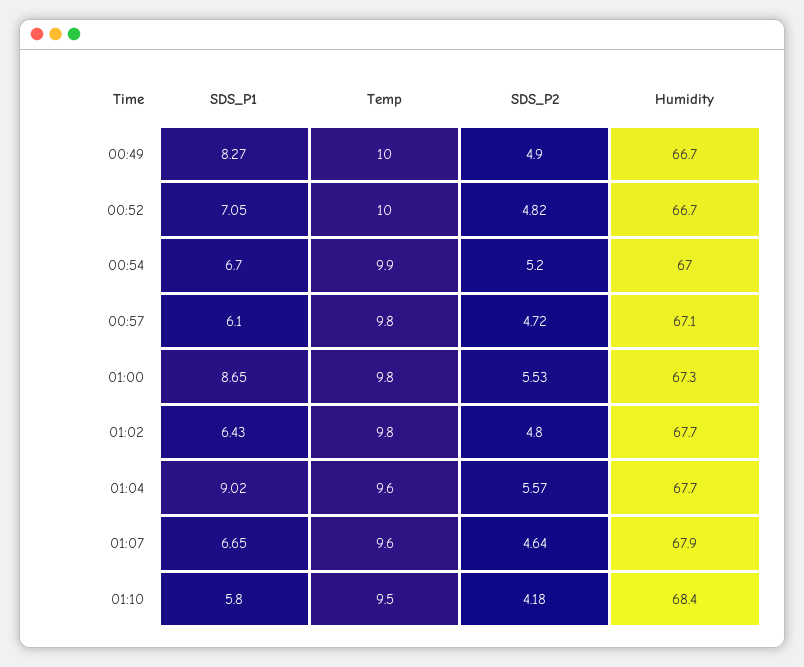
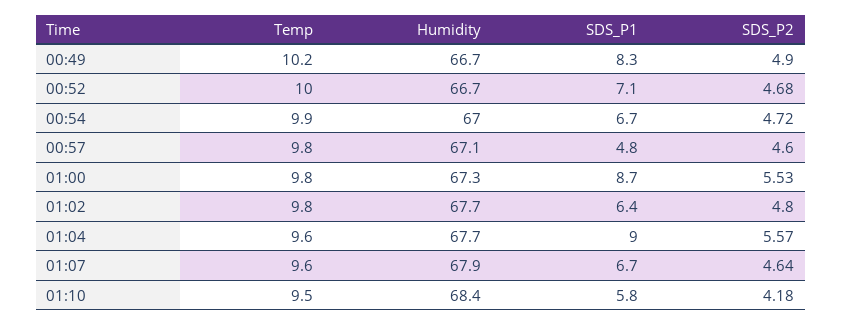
Temp, 00:49: 10 -> 10.2
SDS_P2, 00:52: 4.82 -> 4.68
SDS_P2, 00:54: 5.2 -> 4.72
SDS_P1, 00:57: 6.1 -> 4.8
SDS_P2, 00:57: 4.72 -> 4.6

